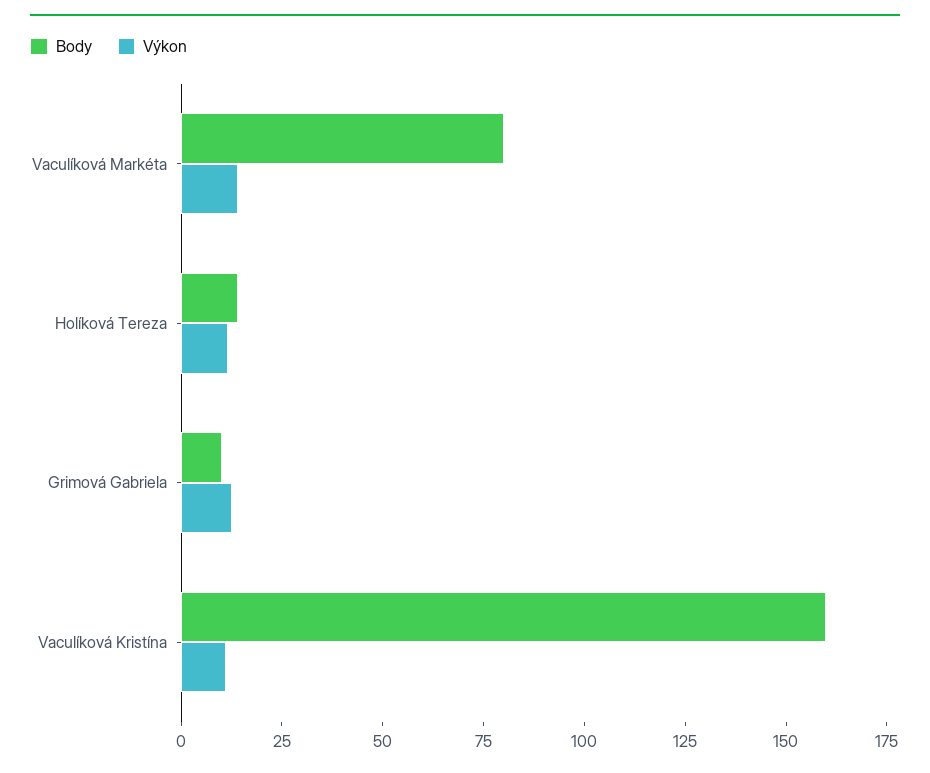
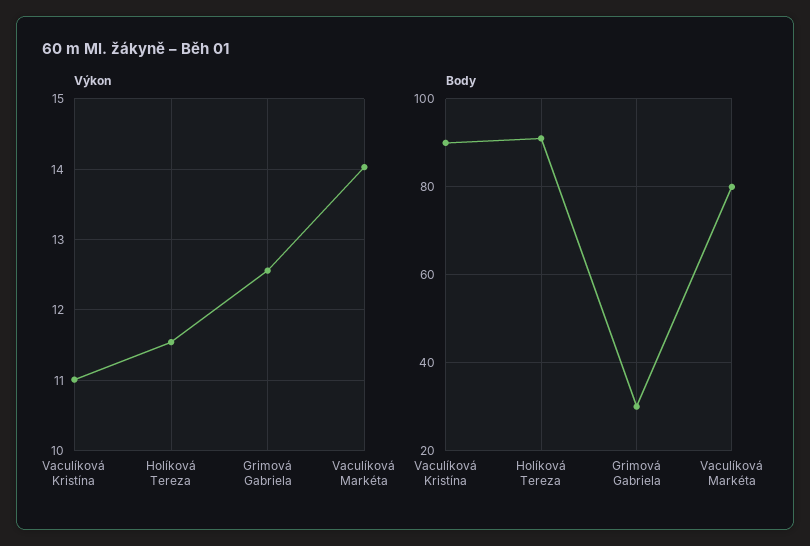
Body, Holíková Tereza: 15 -> 90
Body, Grimová Gabriela: 10 -> 30
Body, Vaculíková Kristína: 160 -> 90

